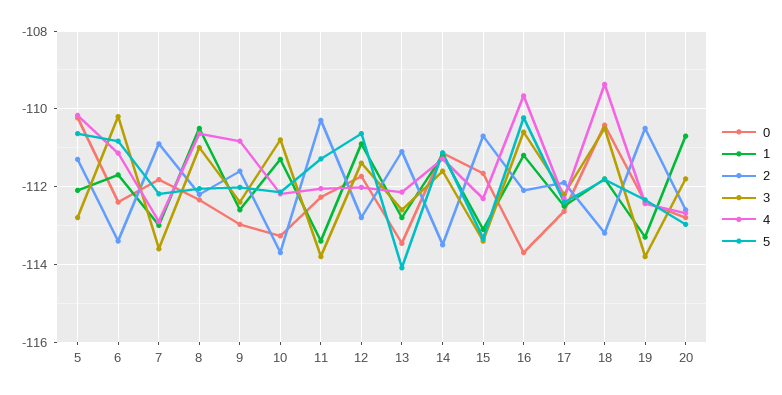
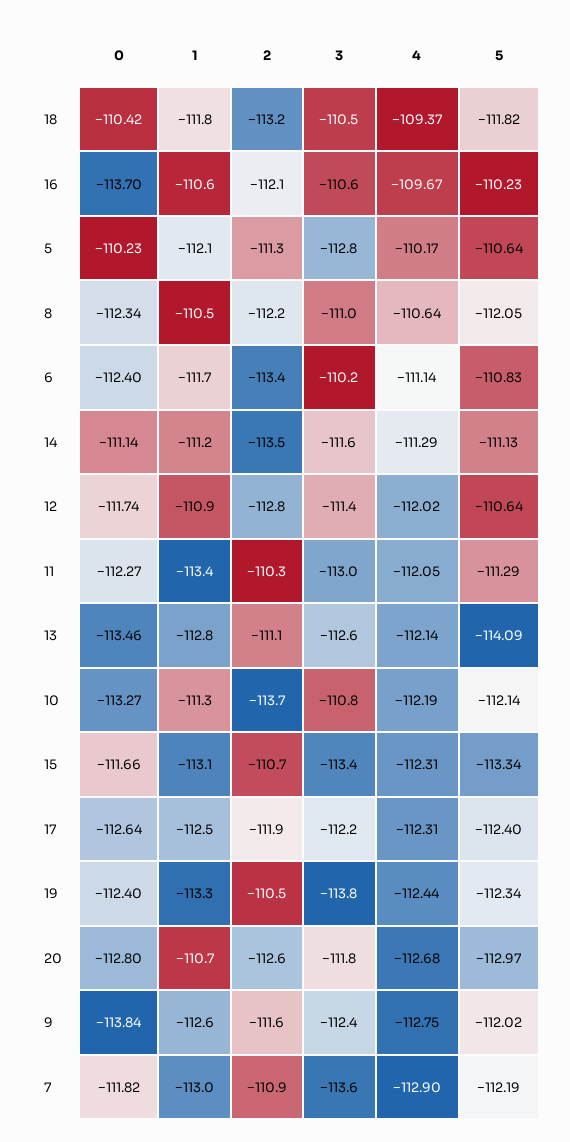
0, 9: -113 -> -113.84
4, 9: -110.8 -> -112.75
3, 11: -113.8 -> -113
1, 16: -111.2 -> -110.6

